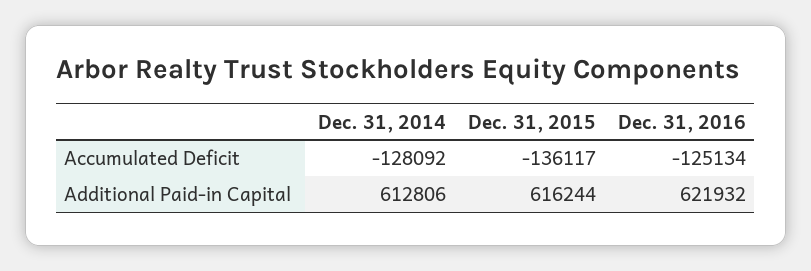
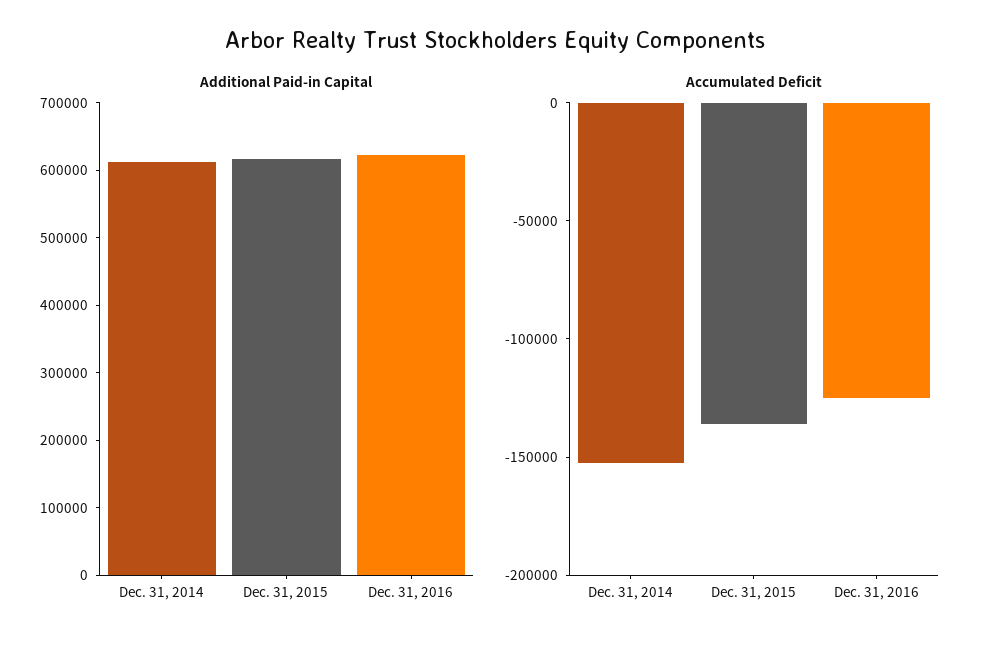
Accumulated Deficit, Dec. 31, 2014: -128092 -> -150000

